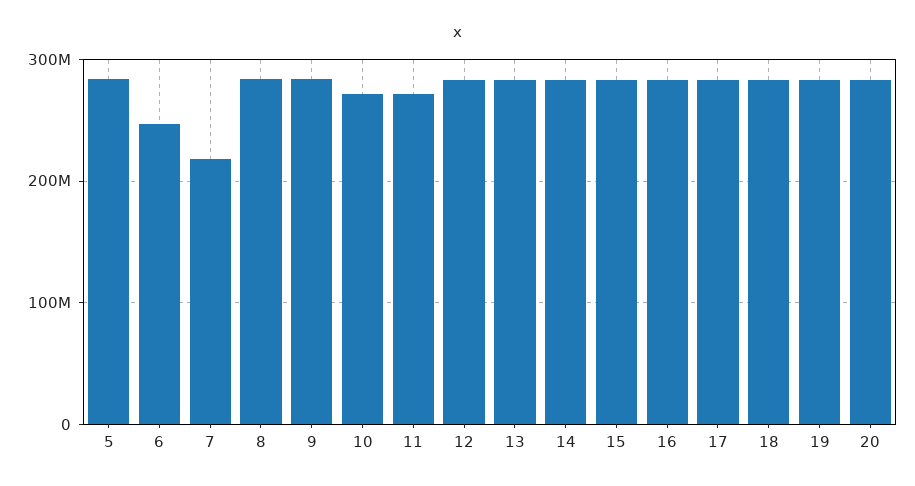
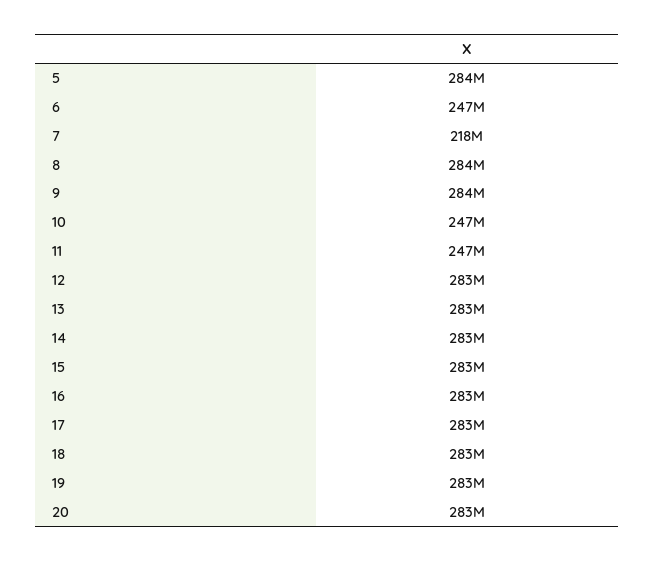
10: 270000000 -> 247000000
11: 270000000 -> 247000000

